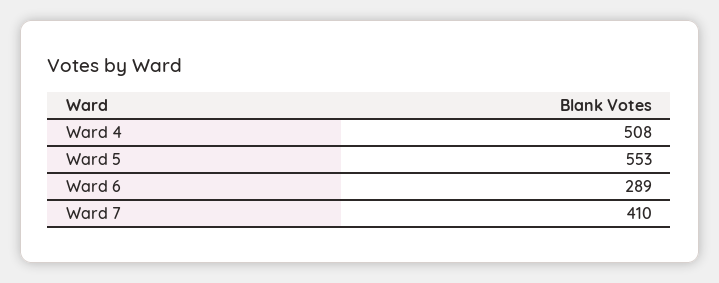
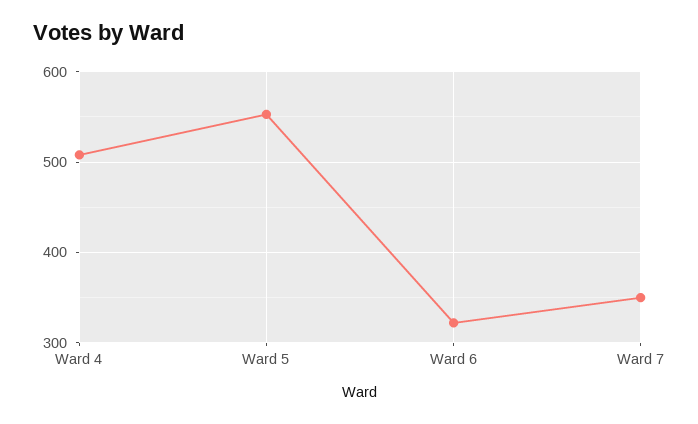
Ward 6: 289 -> 320
Ward 7: 410 -> 350

